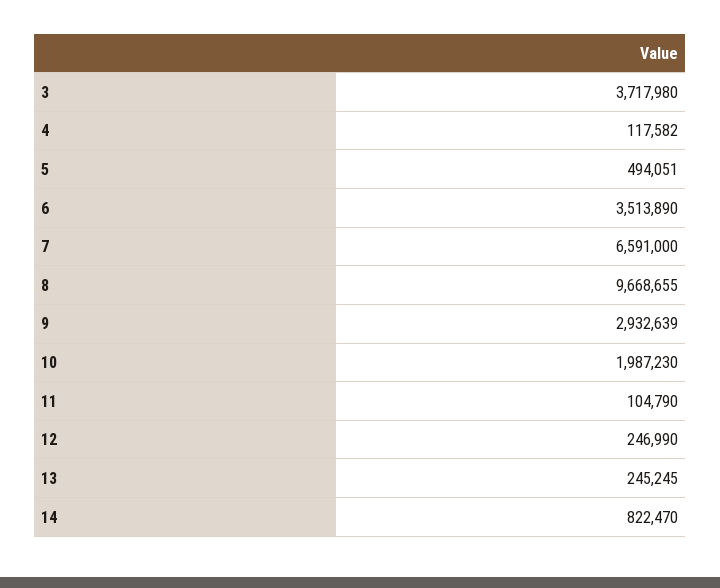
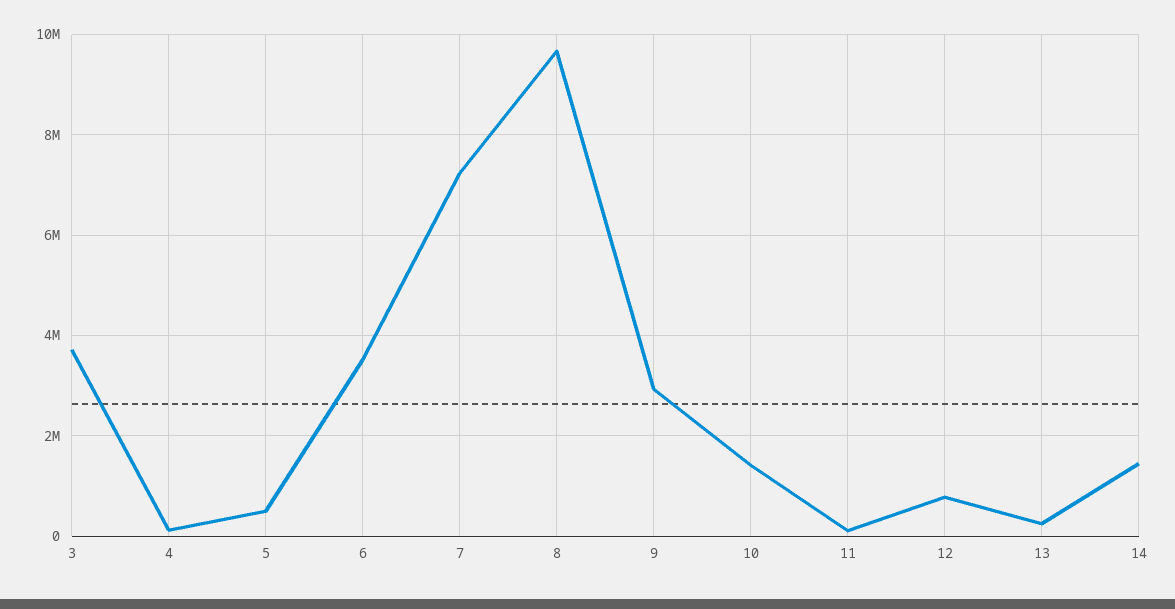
7: 6591000 -> 7200000
10: 1987230 -> 1400000
12: 246990 -> 800000
14: 822470 -> 1400000

